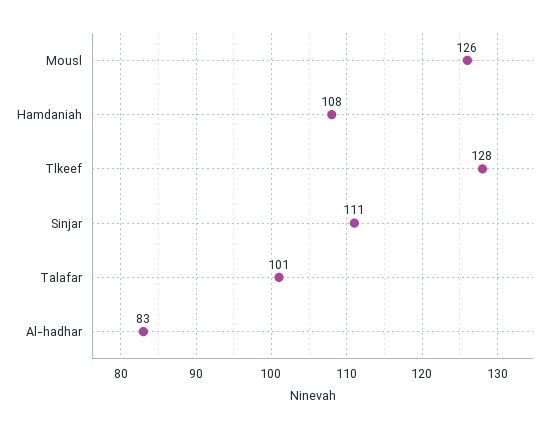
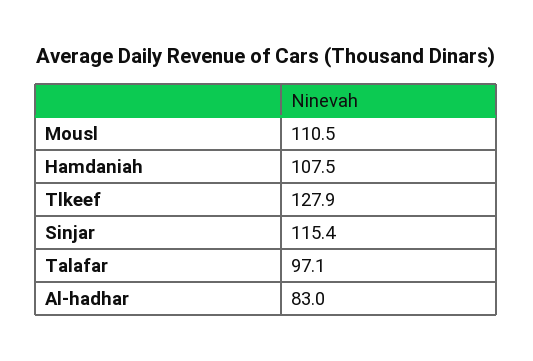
Mousl: 126 -> 110.5
Sinjar: 111 -> 115.4
Talafar: 101 -> 97.1

